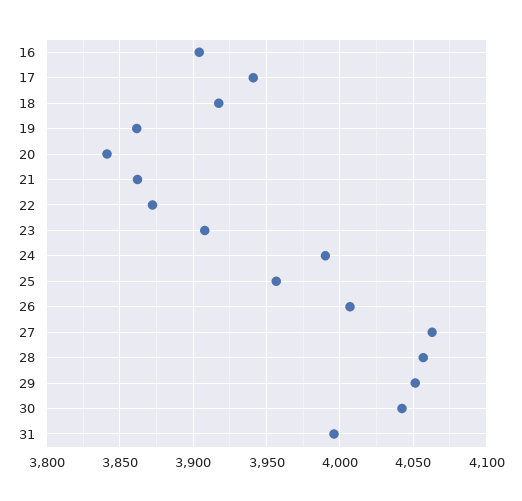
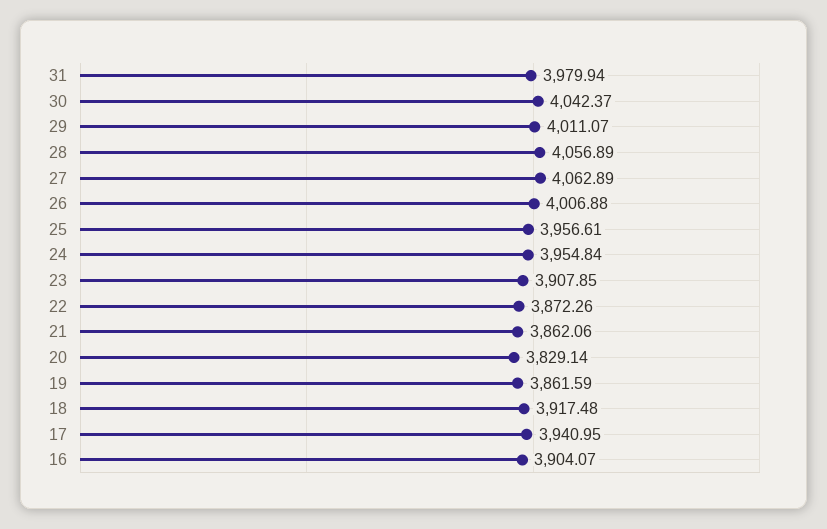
20: 3840 -> 3829.14
24: 3990 -> 3954.84
29: 4050 -> 4011.07
31: 3995 -> 3979.94

